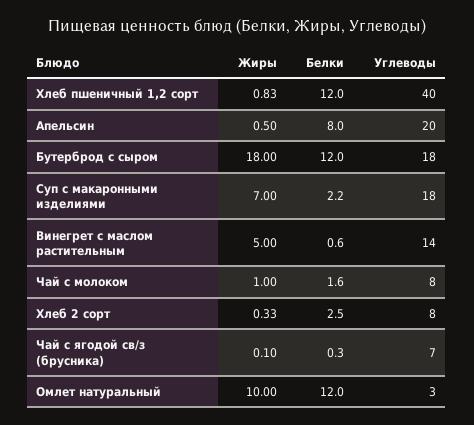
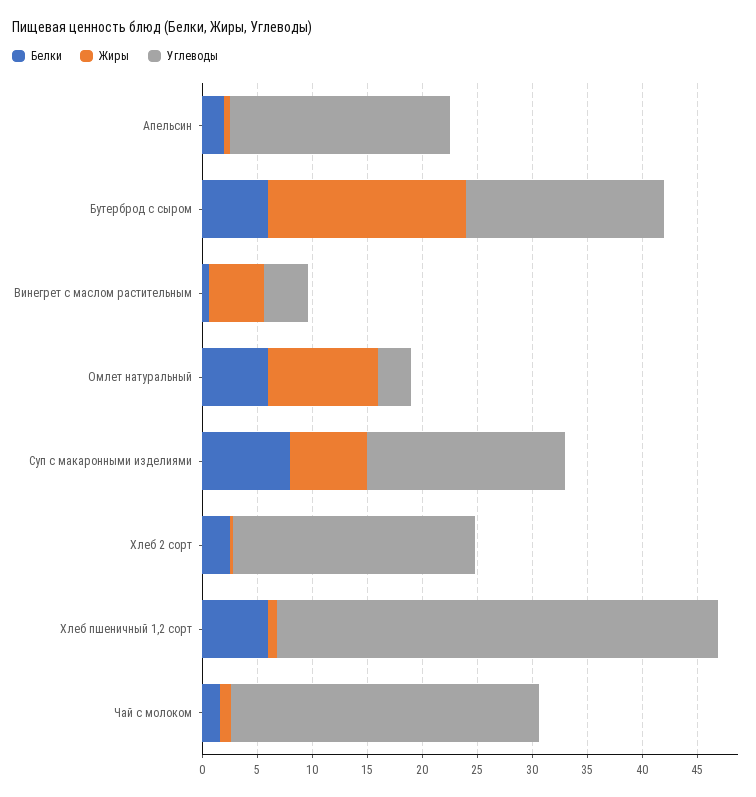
Белки, Хлеб пшеничный 1,2 сорт: 12 -> 6
Белки, Апельсин: 8 -> 2
Белки, Бутерброд с сыром: 12 -> 6
Белки, Суп с макаронными изделиями: 2.2 -> 8
Углеводы, Винегрет с маслом растительным: 14 -> 4
Углеводы, Чай с молоком: 8 -> 28
Углеводы, Хлеб 2 сорт: 8 -> 22
Жиры, Чай с ягодой св/з (брусника): 0.1 -> none
Белки, Чай с ягодой св/з (брусника): 0.3 -> none
Углеводы, Чай с ягодой св/з (брусника): 7 -> none
Белки, Омлет натуральный: 12 -> 6

